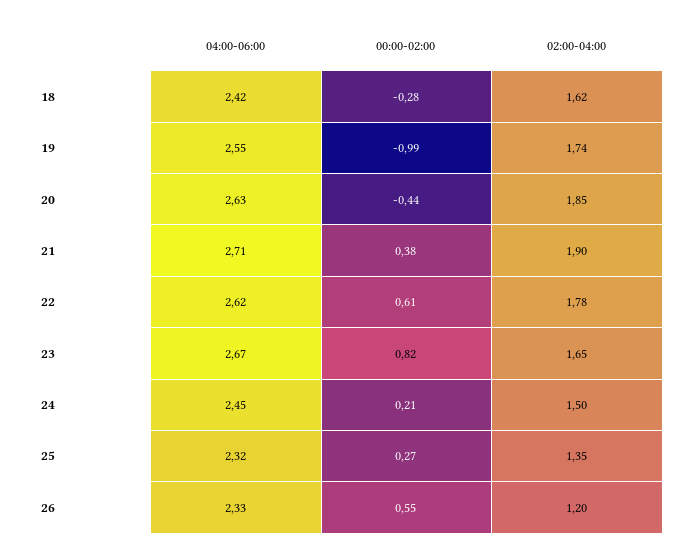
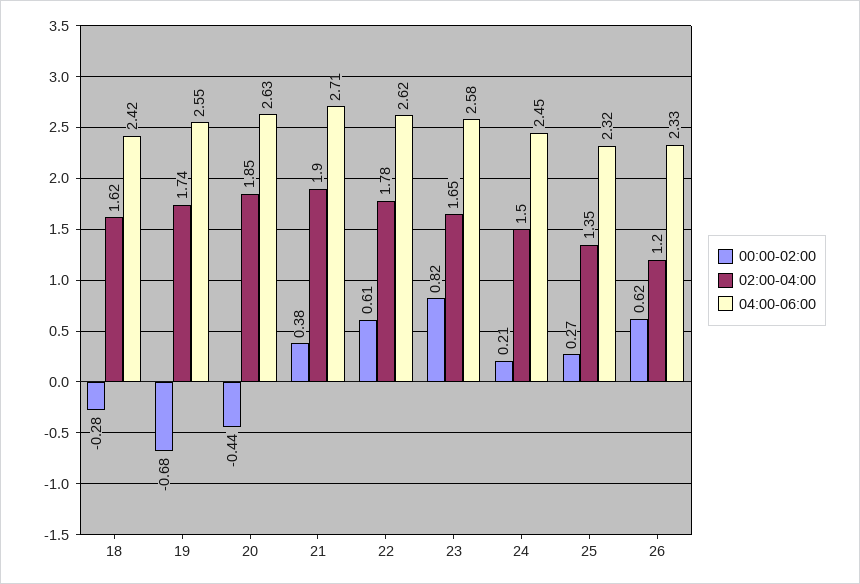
00:00-02:00, 19: -0.99 -> -0.68
04:00-06:00, 23: 2.67 -> 2.58
00:00-02:00, 26: 0.55 -> 0.62

